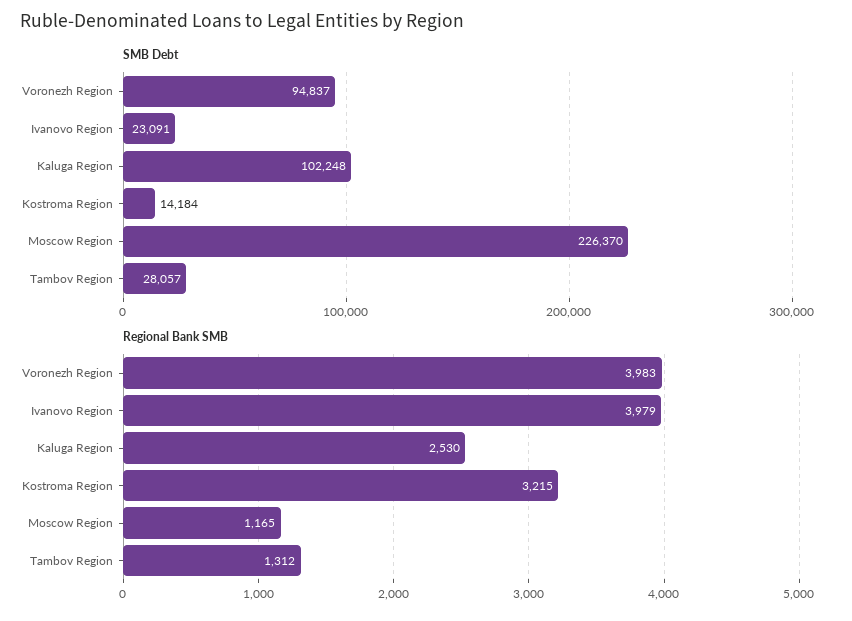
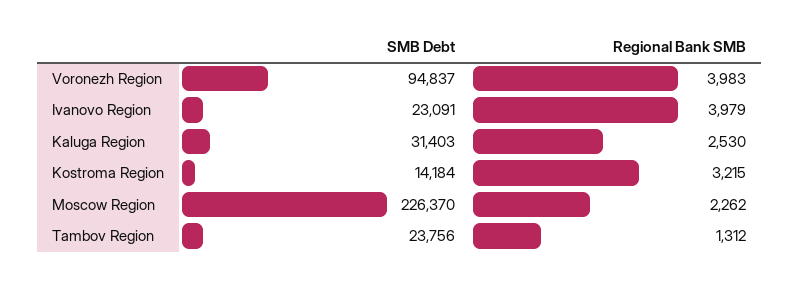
SMB Debt, Kaluga Region: 102248 -> 31403
SMB Debt, Tambov Region: 28057 -> 23756
Regional Bank SMB, Moscow Region: 1165 -> 2262

